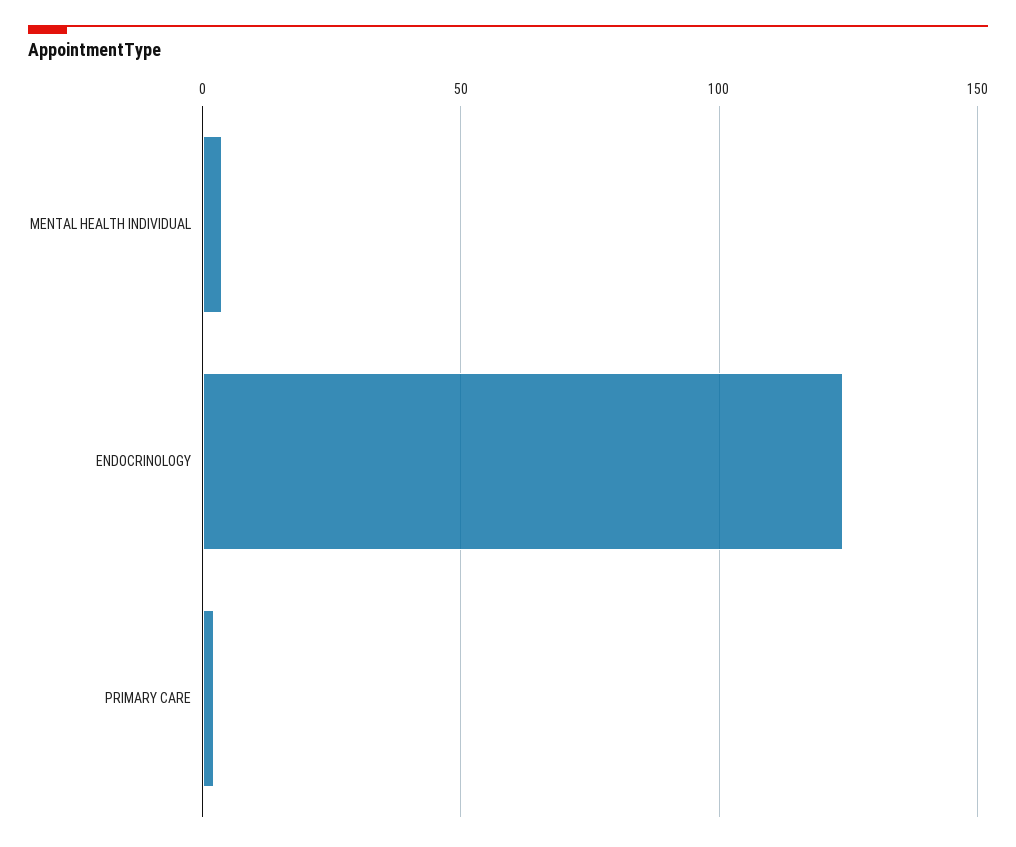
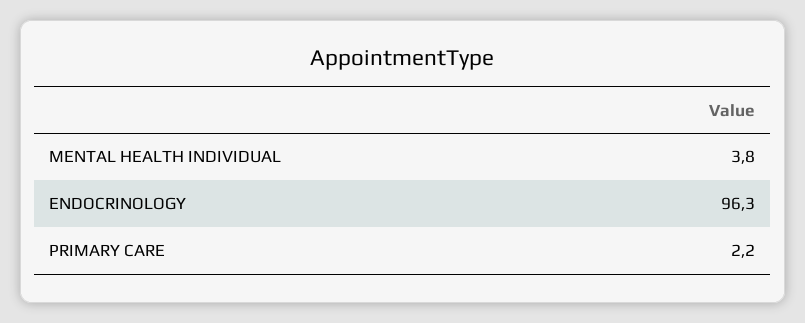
ENDOCRINOLOGY: 125 -> 96.3

